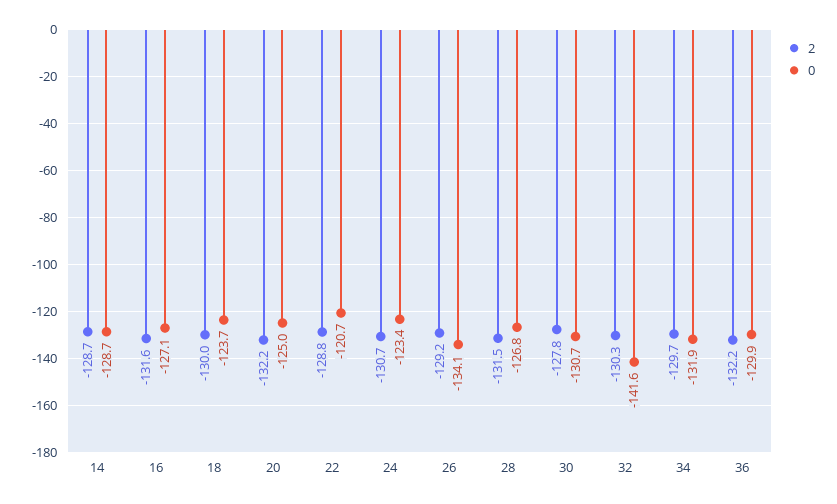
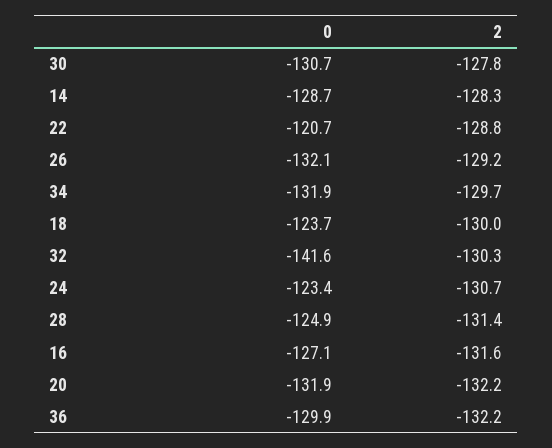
2, 14: -128.7 -> -128.3
0, 20: -125 -> -131.9
0, 26: -134.1 -> -132.1
2, 28: -131.5 -> -131.4
0, 28: -126.8 -> -124.9

